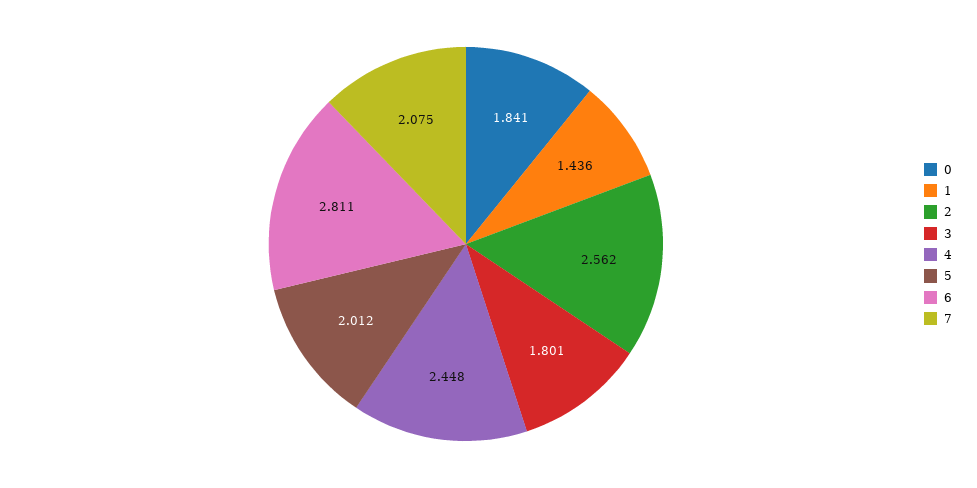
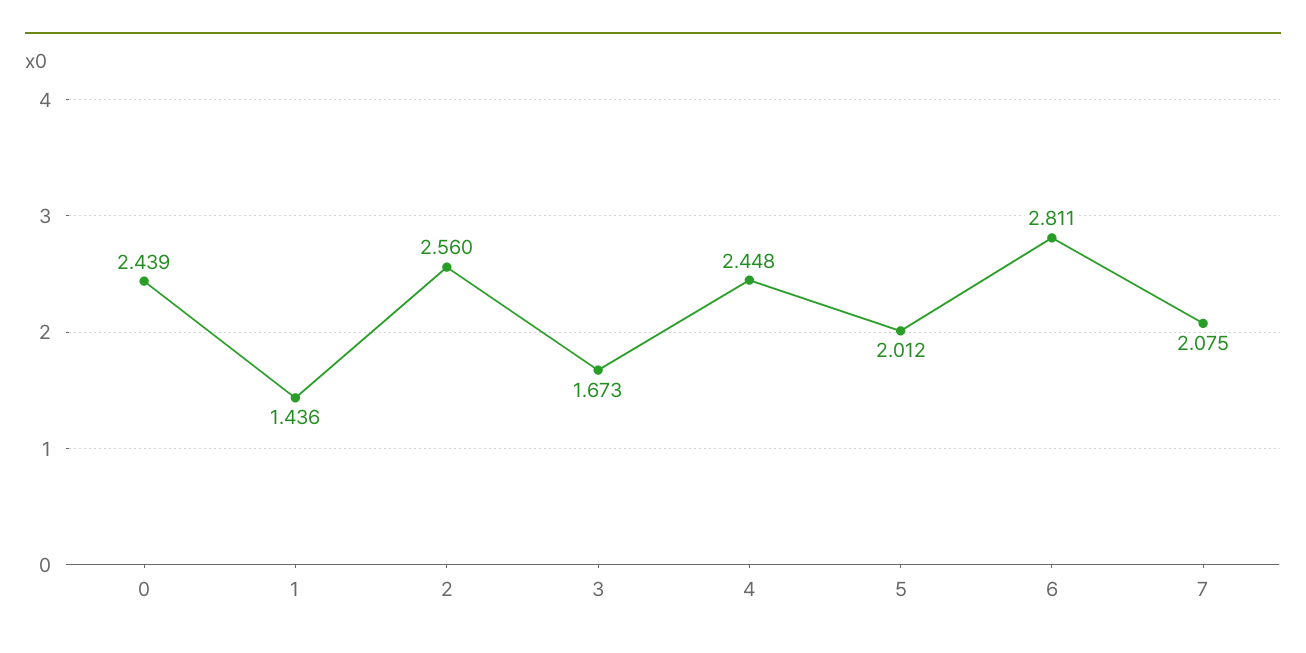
0: 1.841 -> 2.439
2: 2.562 -> 2.56
3: 1.801 -> 1.673

